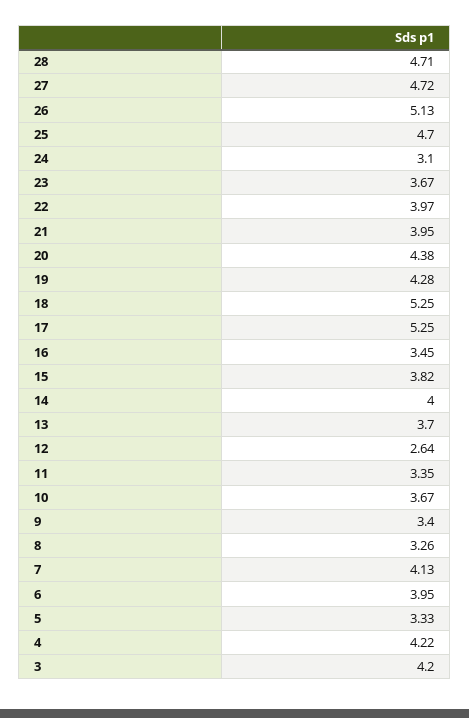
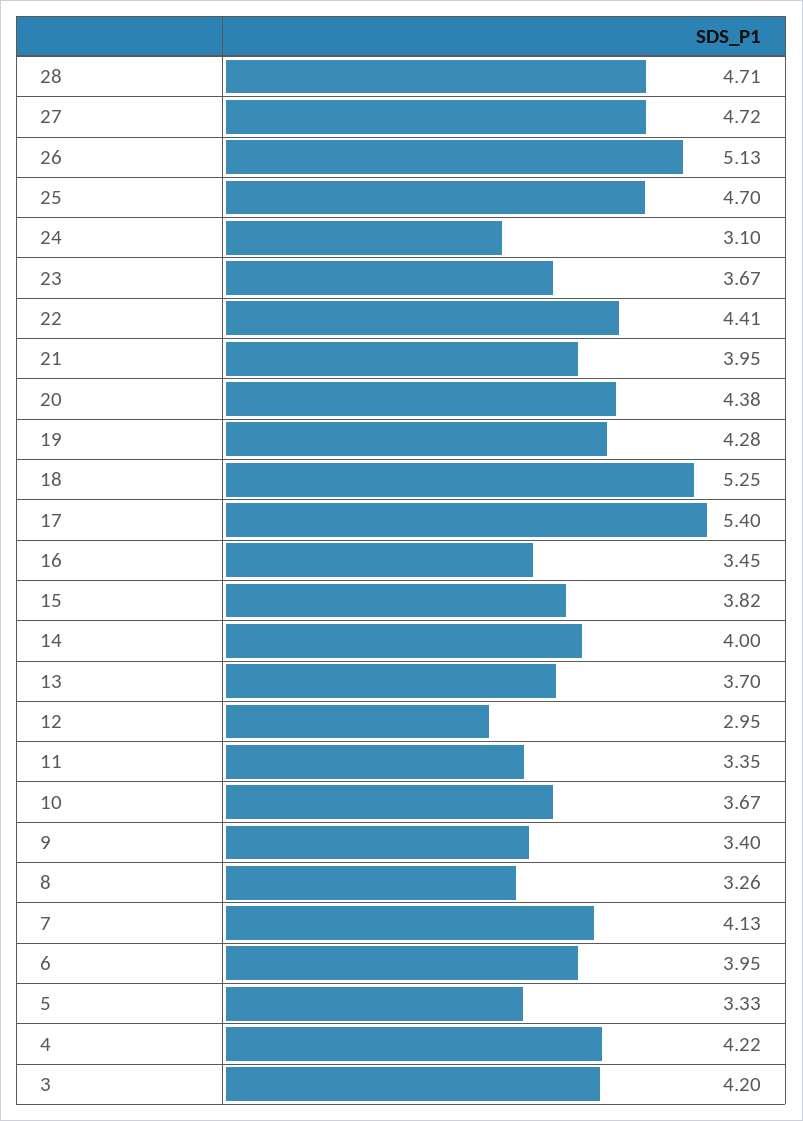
22: 3.97 -> 4.41
17: 5.25 -> 5.4
12: 2.64 -> 2.95

